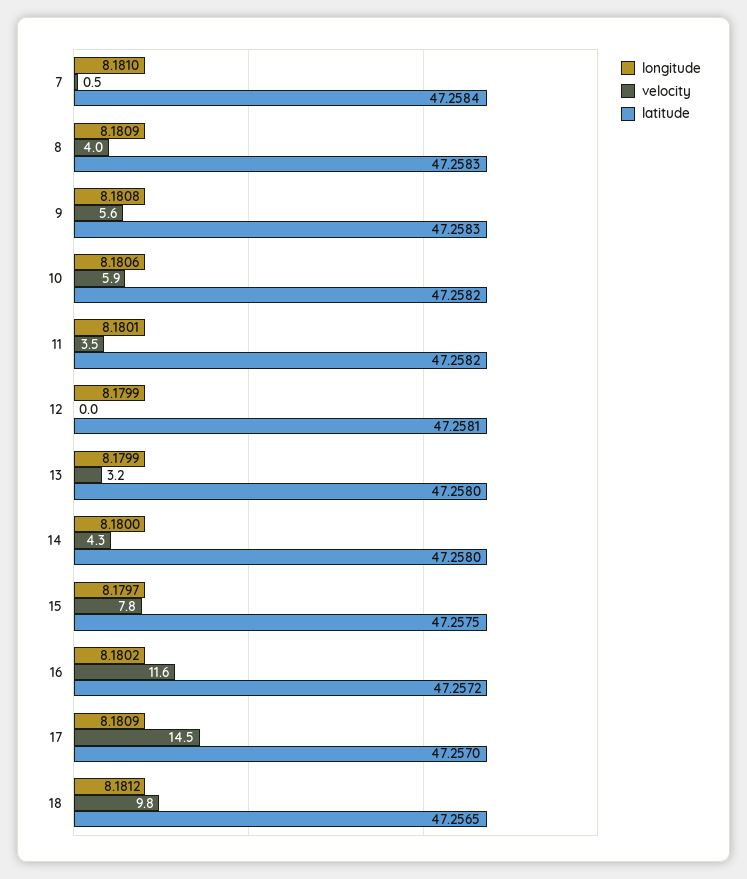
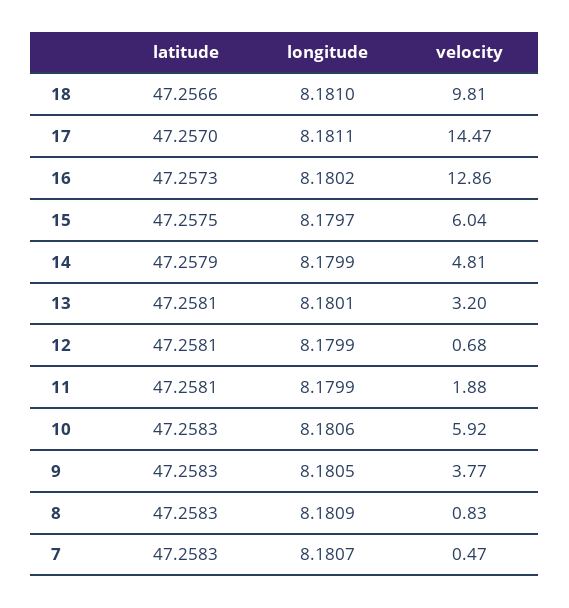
longitude, 7: 8.181 -> 8.1807
latitude, 7: 47.2584 -> 47.2583
velocity, 8: 4 -> 0.83
longitude, 9: 8.1808 -> 8.1805
velocity, 9: 5.6 -> 3.77
latitude, 10: 47.2582 -> 47.2583
longitude, 11: 8.1801 -> 8.1799
velocity, 11: 3.5 -> 1.88
latitude, 11: 47.2582 -> 47.2581
velocity, 12: 0 -> 0.68
longitude, 13: 8.1799 -> 8.1801
latitude, 13: 47.258 -> 47.2581
longitude, 14: 8.18 -> 8.1799
velocity, 14: 4.3 -> 4.81
latitude, 14: 47.258 -> 47.2579
velocity, 15: 7.8 -> 6.04
velocity, 16: 11.6 -> 12.86
latitude, 16: 47.2572 -> 47.2573
longitude, 17: 8.1809 -> 8.1811
longitude, 18: 8.1812 -> 8.181
latitude, 18: 47.2565 -> 47.2566

